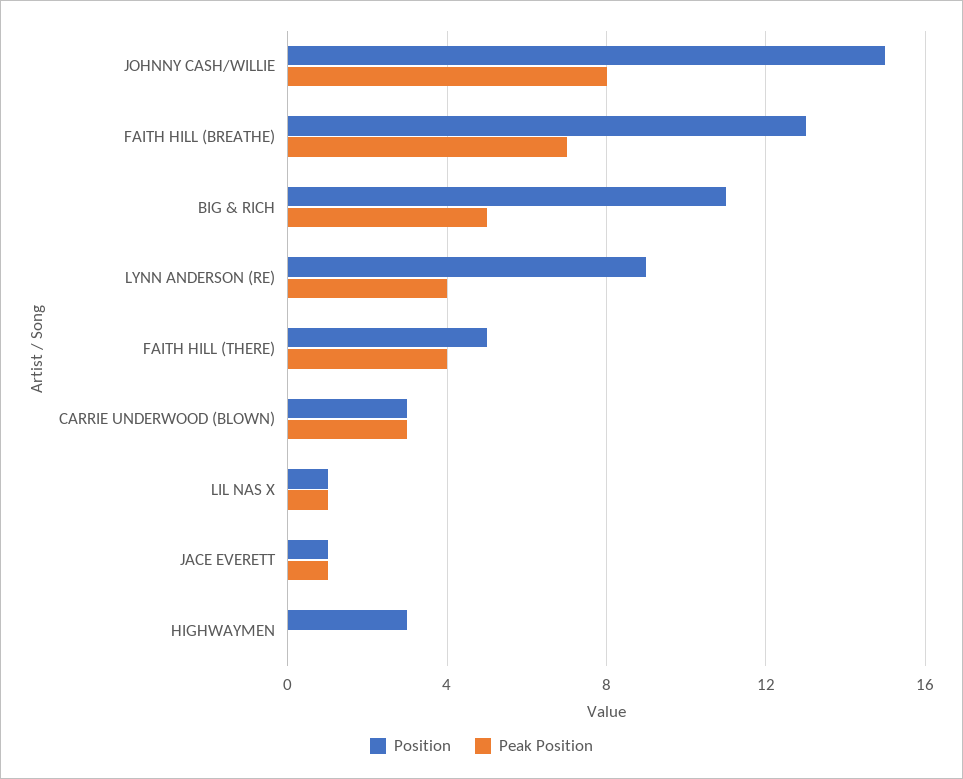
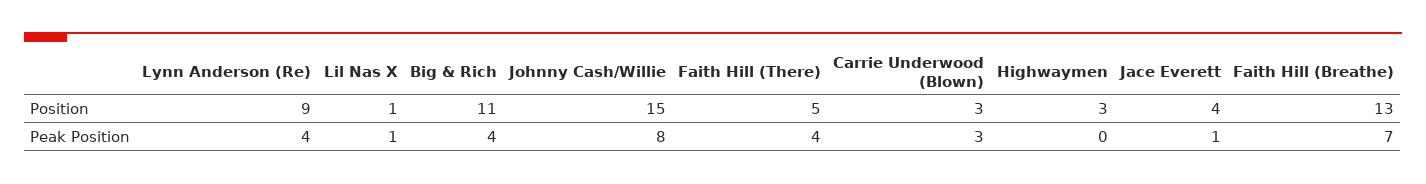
Peak Position, BIG & RICH: 5 -> 4
Position, JACE EVERETT: 1 -> 4

